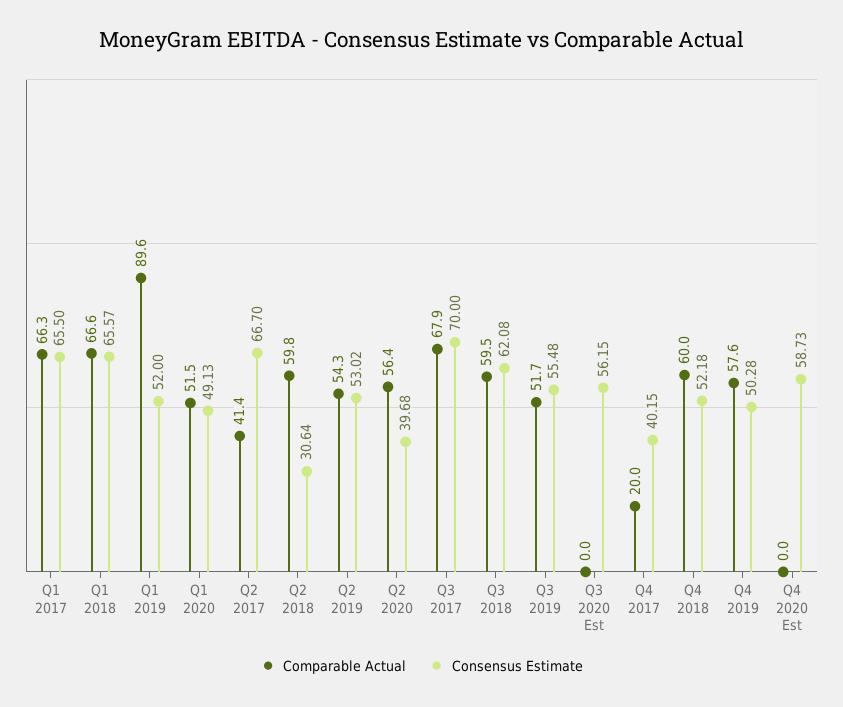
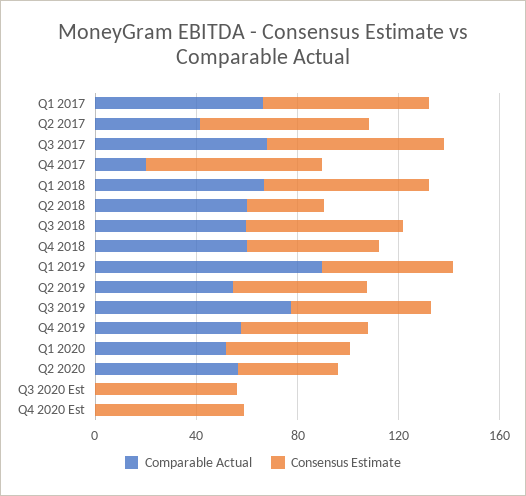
Comparable Actual, Q3 2019: 51.7 -> 80
Consensus Estimate, Q4 2017: 40.15 -> 70

